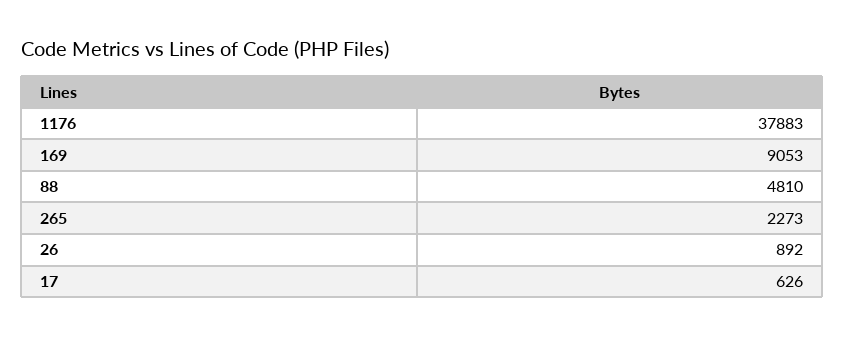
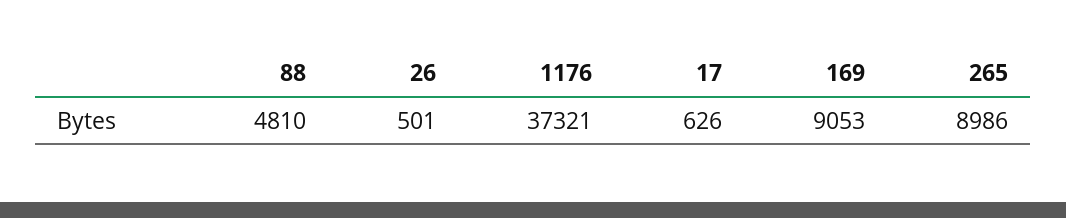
1176: 37883 -> 37321
265: 2273 -> 8986
26: 892 -> 501

